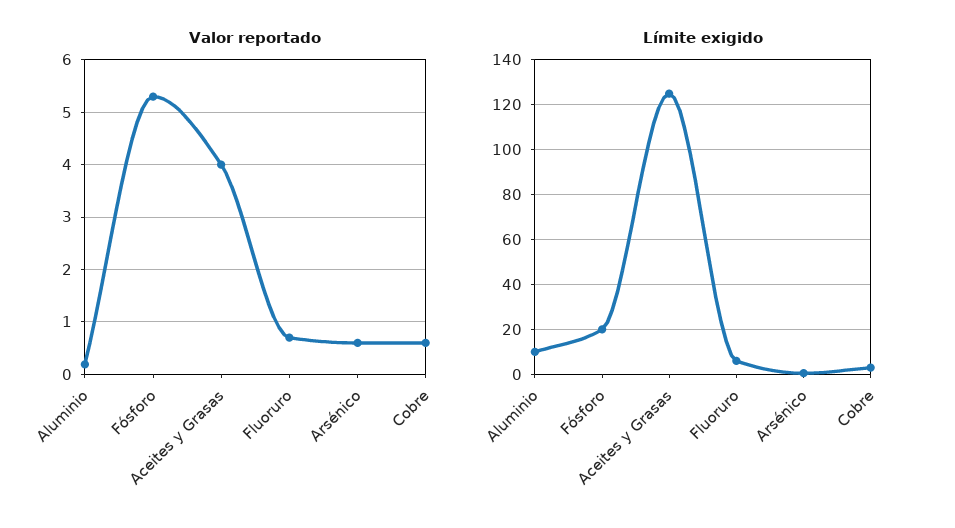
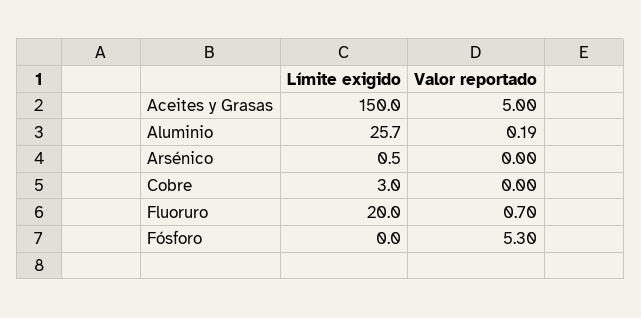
Valor reportado, Aceites y Grasas: 4 -> 5
Valor reportado, Arsénico: 0.6 -> 0
Valor reportado, Cobre: 0.6 -> 0
Límite exigido, Aluminio: 10 -> 25.7
Límite exigido, Fósforo: 20 -> 0
Límite exigido, Aceites y Grasas: 125 -> 150
Límite exigido, Fluoruro: 5 -> 20

